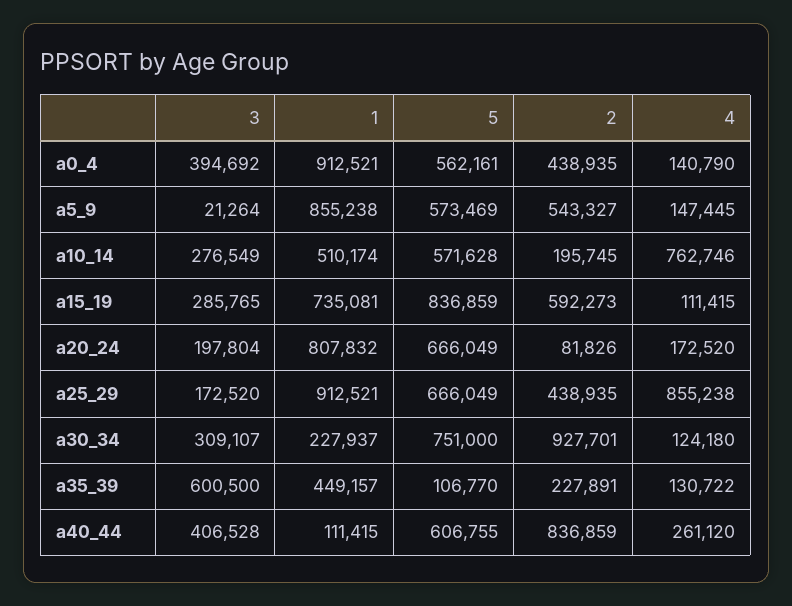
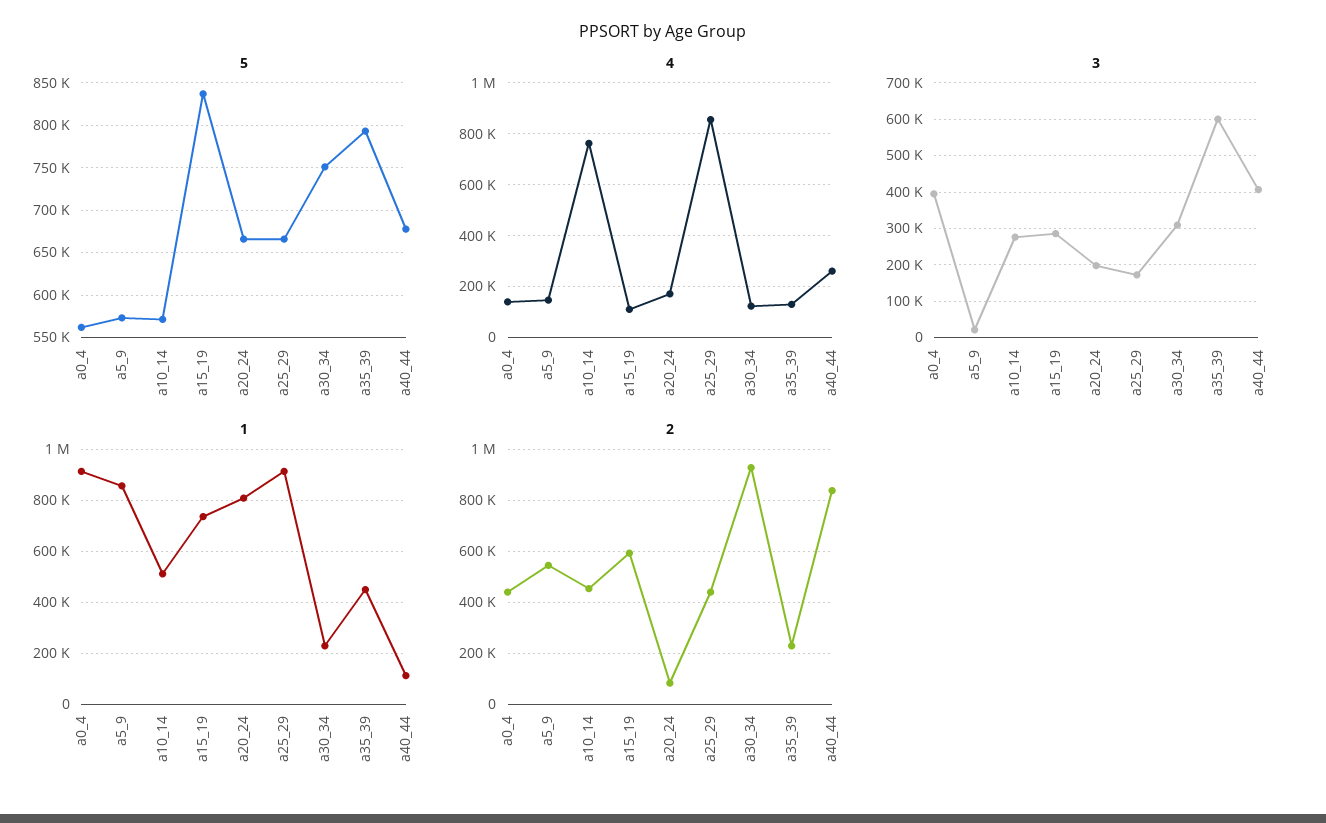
2, a10_14: 195745 -> 450000
5, a35_39: 106770 -> 790000
5, a40_44: 606755 -> 680000

